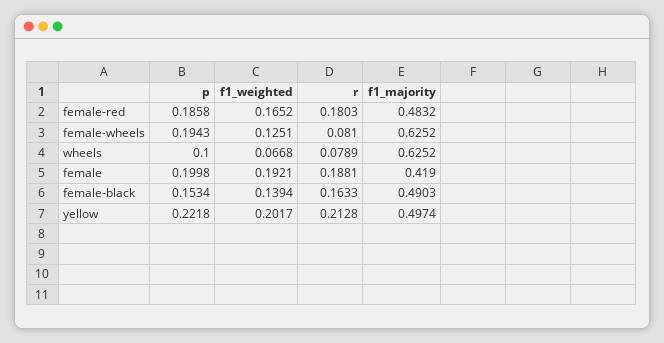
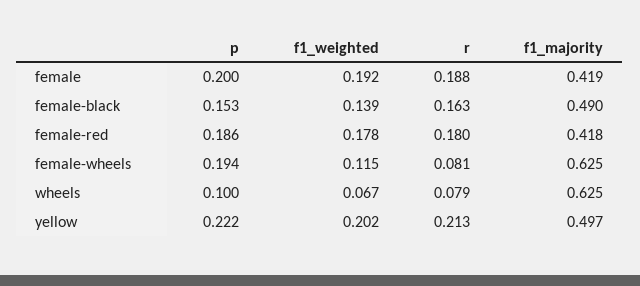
f1_weighted, female-red: 0.1652 -> 0.178
f1_majority, female-red: 0.4832 -> 0.418
f1_weighted, female-wheels: 0.1251 -> 0.115

